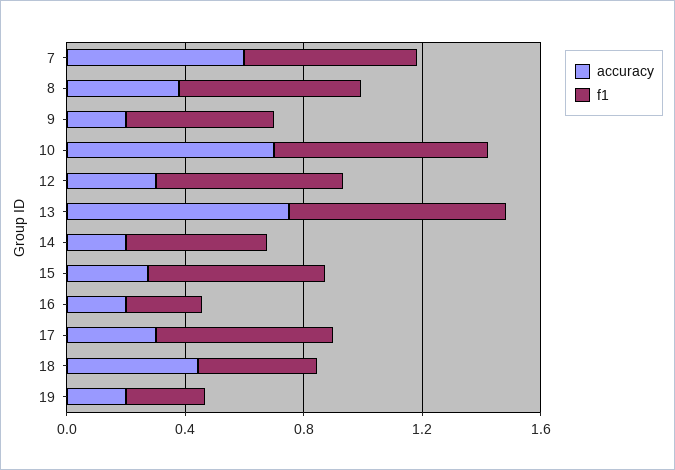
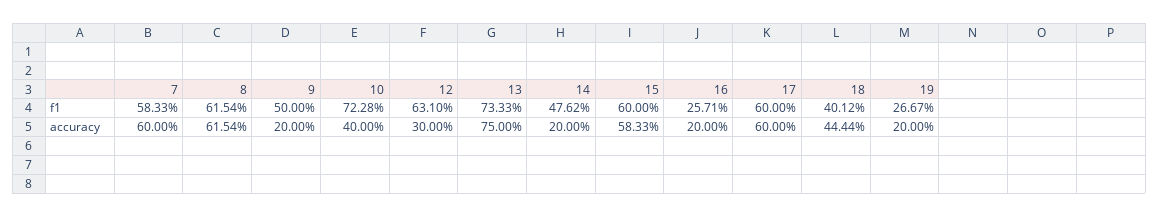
accuracy, 8: 0.4 -> 0.6154
accuracy, 10: 0.7 -> 0.4
accuracy, 15: 0.3 -> 0.5833
accuracy, 17: 0.3 -> 0.6

